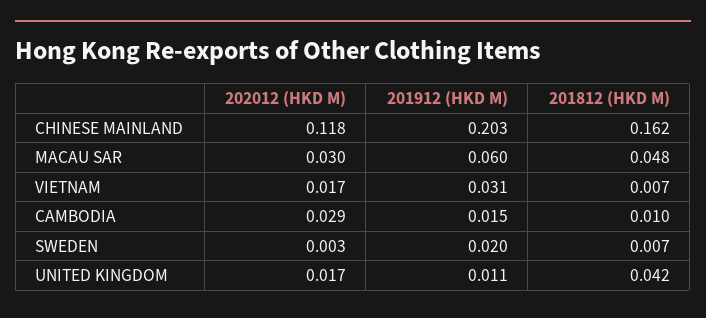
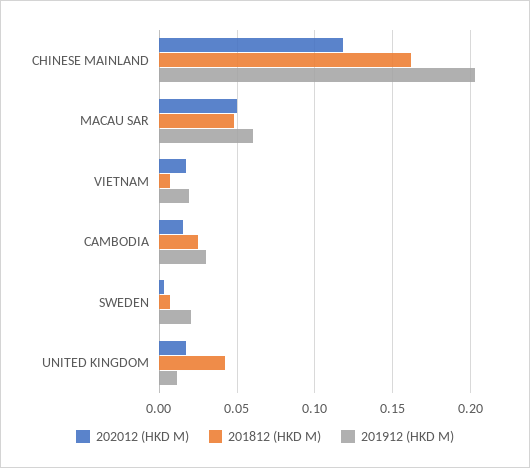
202012 (HKD M), MACAU SAR: 0.03 -> 0.05
201912 (HKD M), VIETNAM: 0.031 -> 0.02
202012 (HKD M), CAMBODIA: 0.029 -> 0.015
201912 (HKD M), CAMBODIA: 0.015 -> 0.03
201812 (HKD M), CAMBODIA: 0.01 -> 0.025

